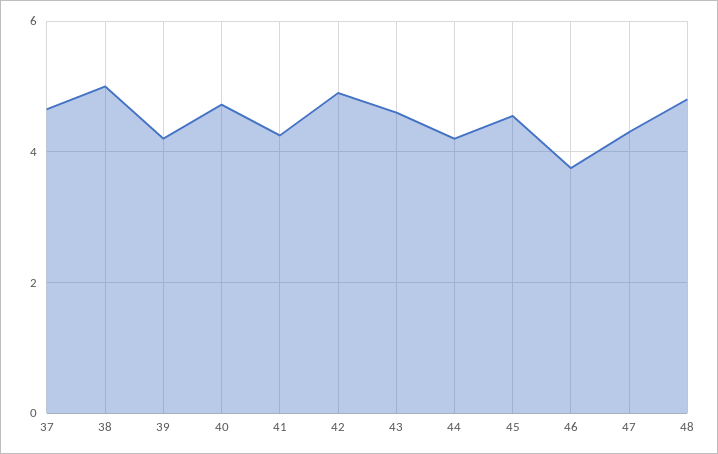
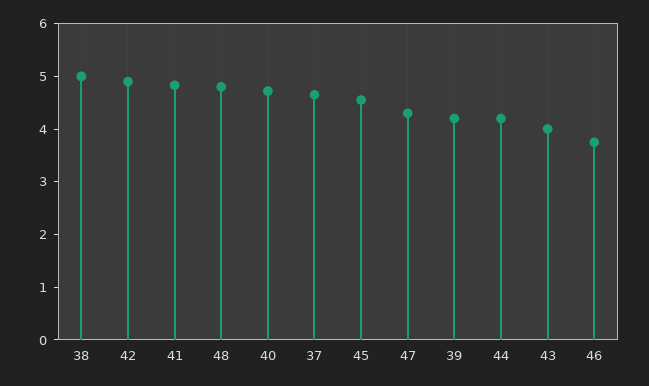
41: 4.2 -> 4.8
43: 4.6 -> 4

